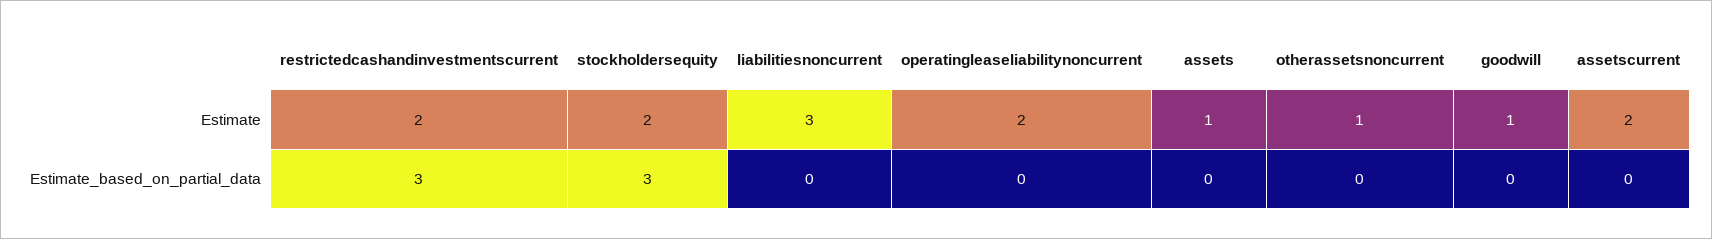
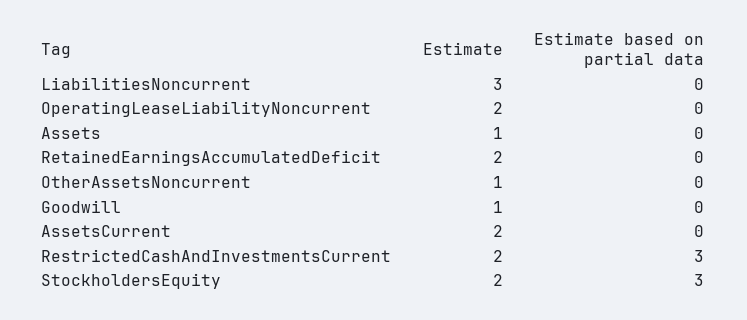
RetainedEarningsAccumulatedDeficit, Estimate: none -> 2
RetainedEarningsAccumulatedDeficit, Estimate_based_on_partial_data: none -> 0

